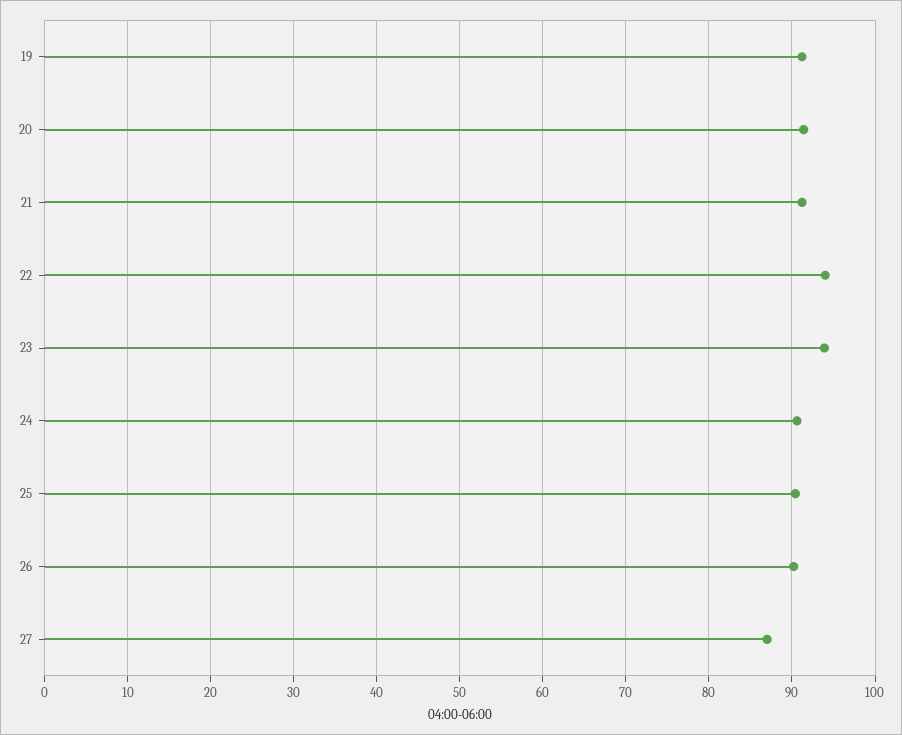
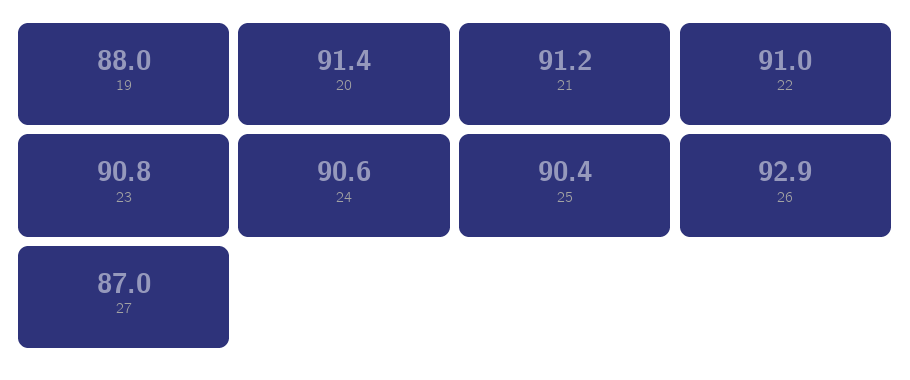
19: 91 -> 88
22: 94 -> 91
23: 94 -> 90.8
26: 90 -> 92.9

